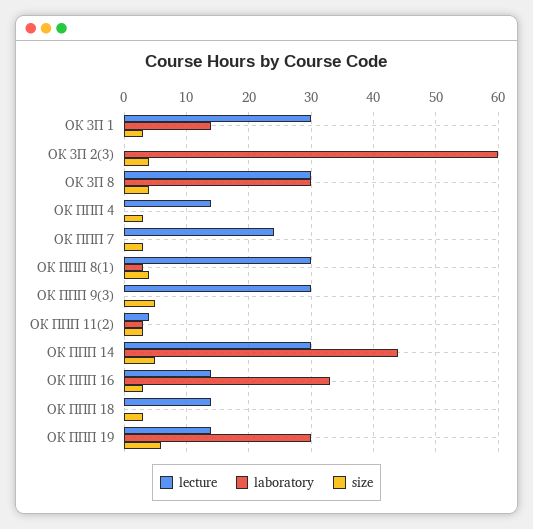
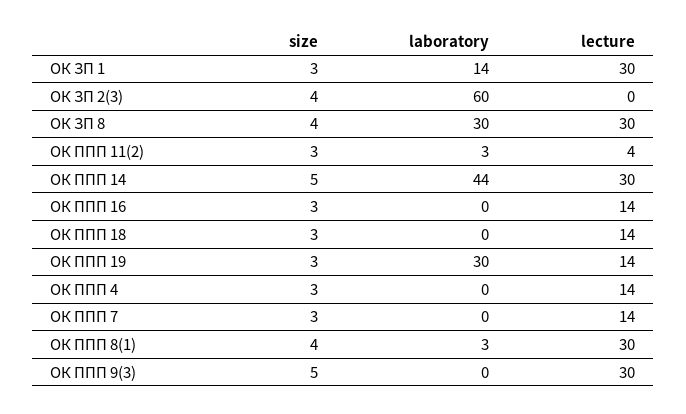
lecture, ОК ППП 7: 24 -> 14
laboratory, ОК ППП 16: 33 -> 0
size, ОК ППП 19: 6 -> 3

